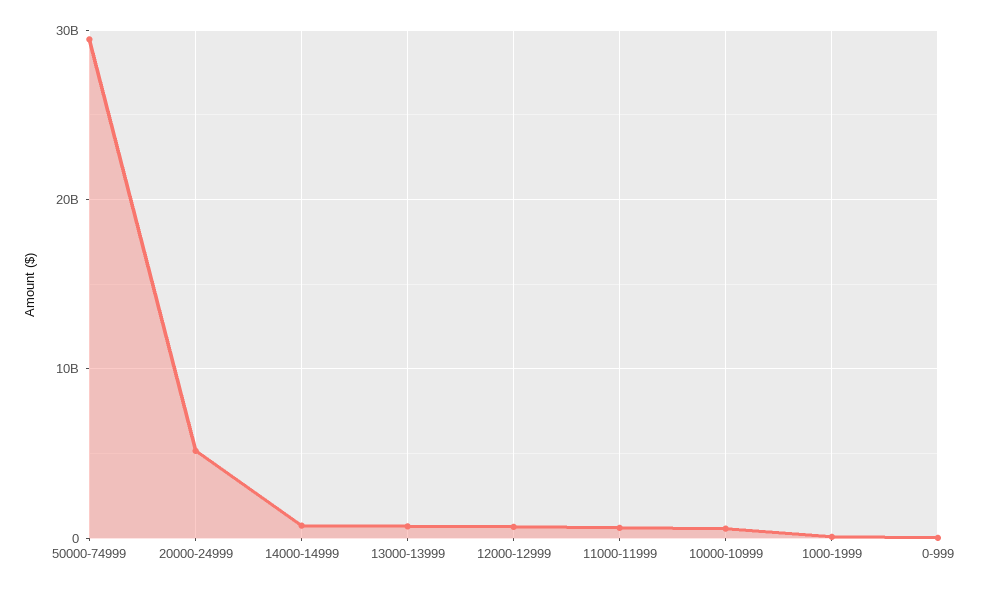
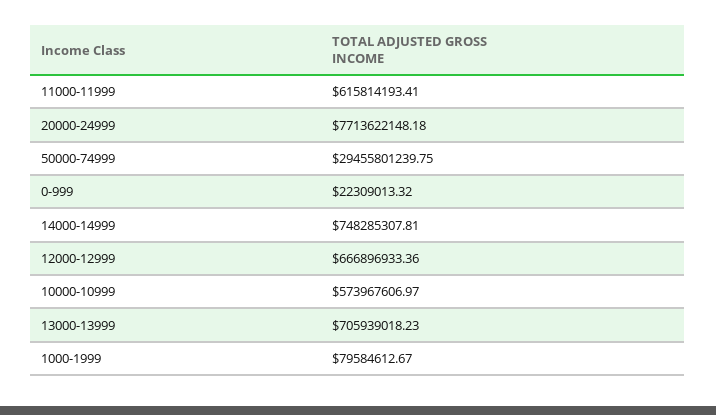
20000-24999: 5000000000 -> 7713622148.18

